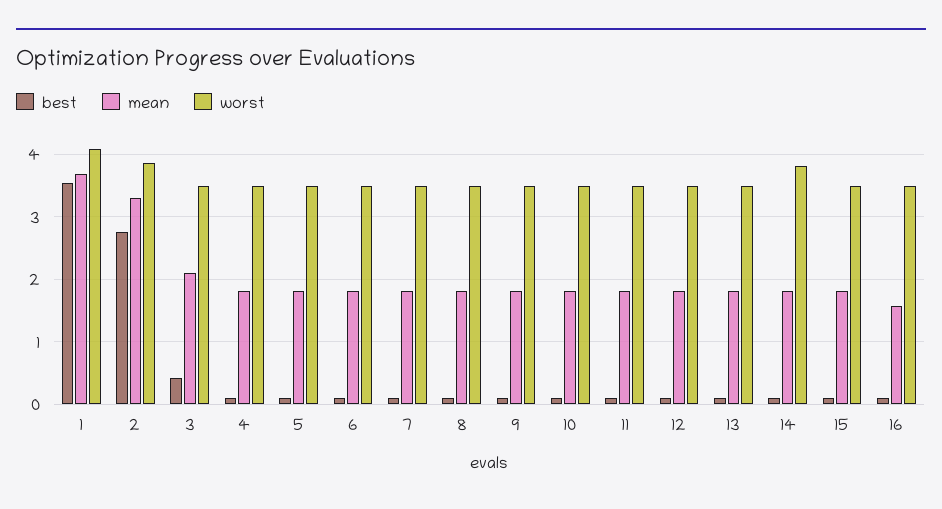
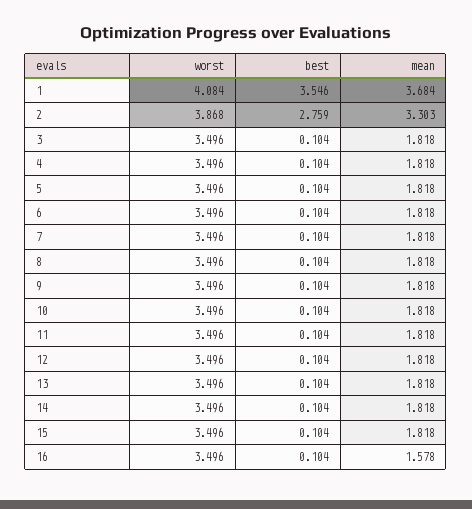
best, 3: 0.4 -> 0.104
mean, 3: 2.1 -> 1.818
worst, 14: 3.8 -> 3.496

